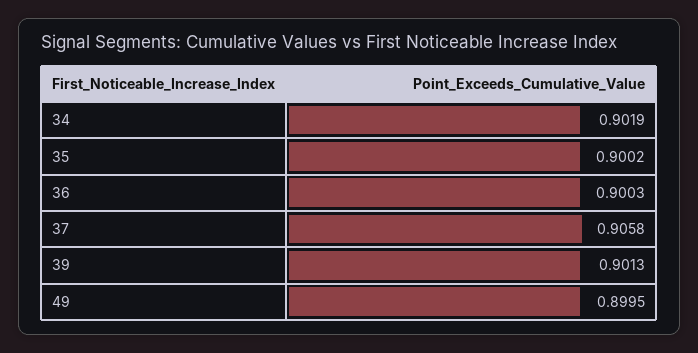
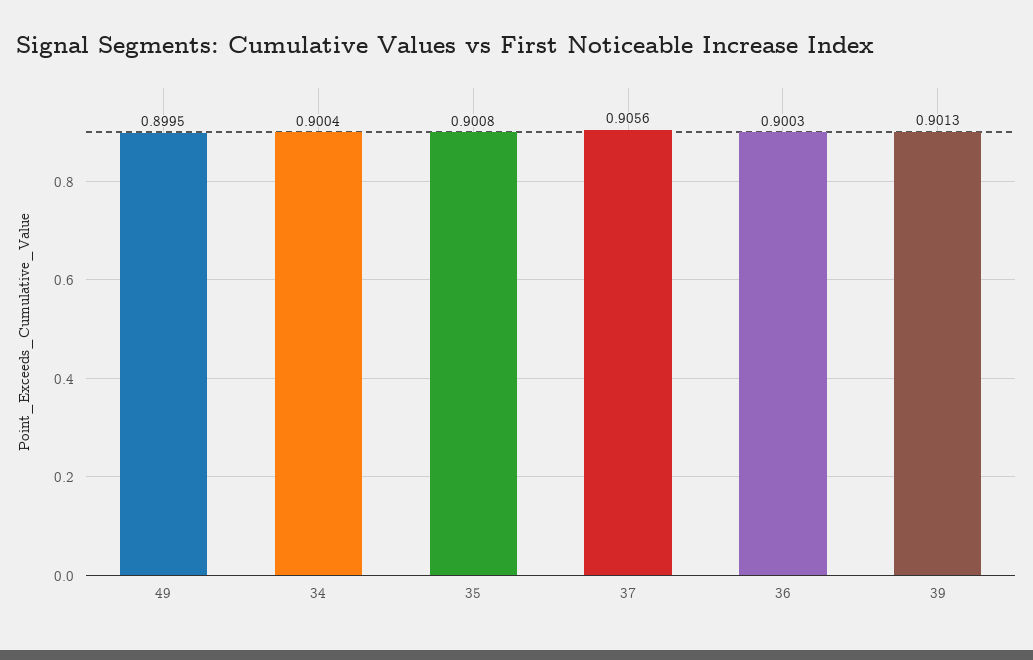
34: 0.9019 -> 0.9004
35: 0.9002 -> 0.9008
37: 0.9058 -> 0.9056

